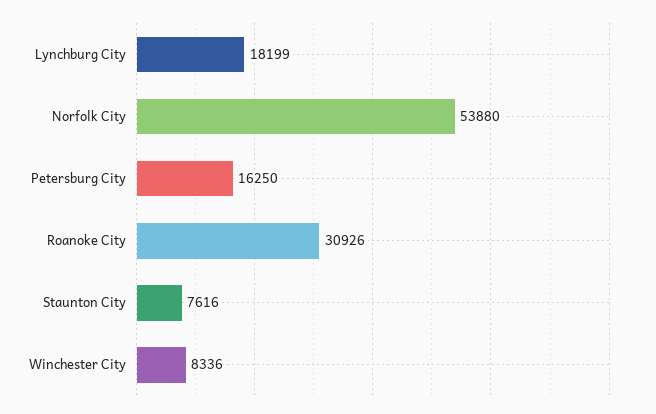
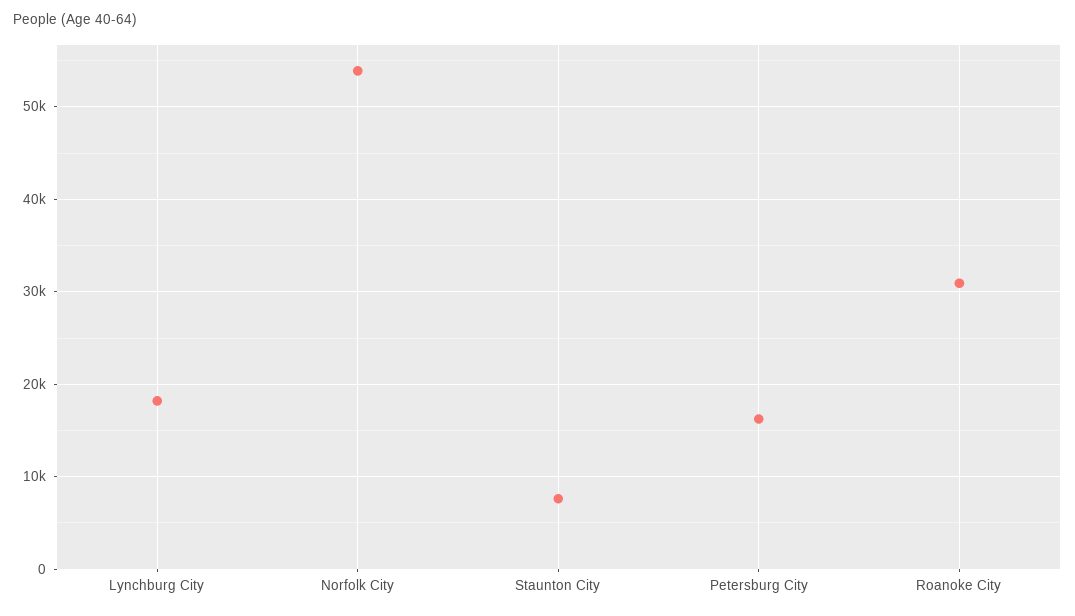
Winchester City: 8336 -> none

